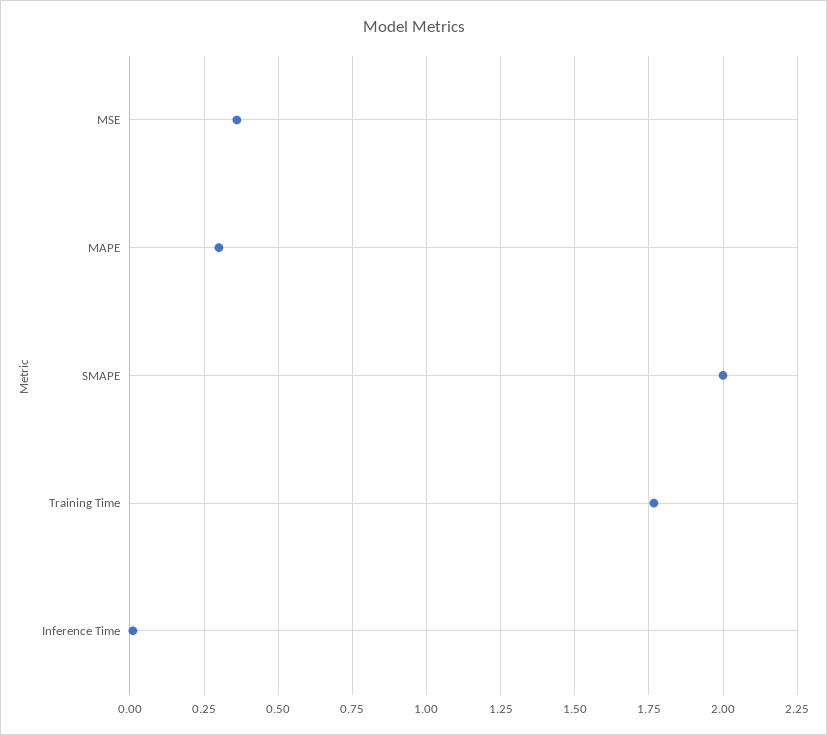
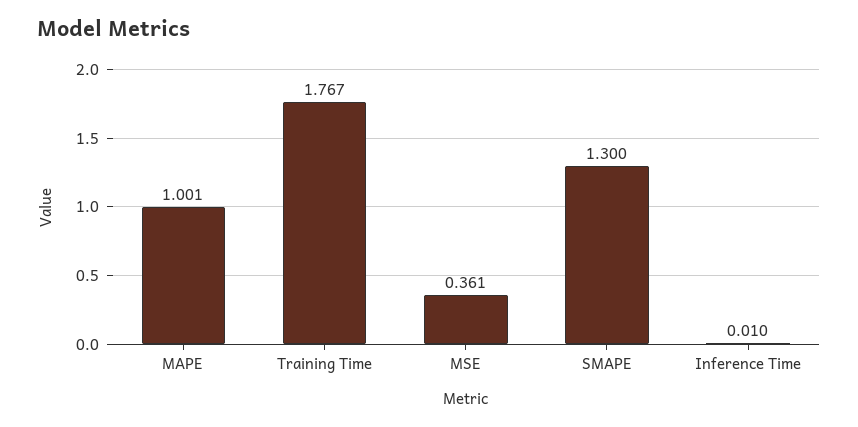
MAPE: 0.3 -> 1.001
SMAPE: 2 -> 1.3

